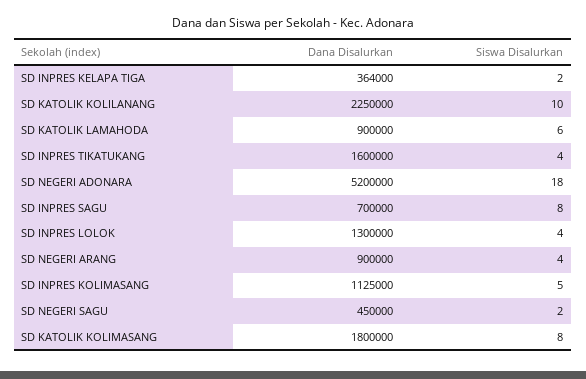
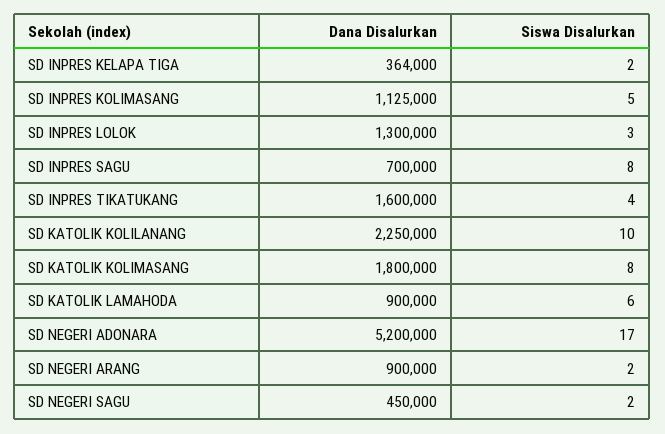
Siswa Disalurkan, SD NEGERI ADONARA: 18 -> 17
Siswa Disalurkan, SD INPRES LOLOK: 4 -> 3
Siswa Disalurkan, SD NEGERI ARANG: 4 -> 2

